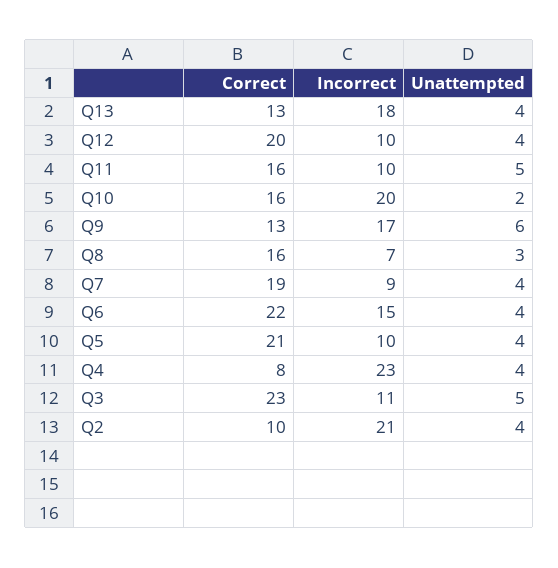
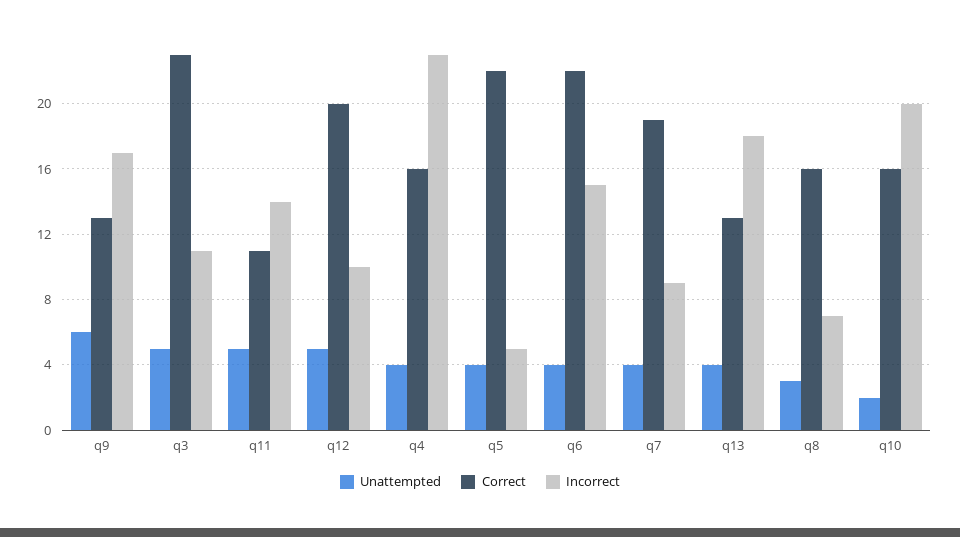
Unattempted, Q12: 4 -> 5
Correct, Q11: 16 -> 11
Incorrect, Q11: 10 -> 14
Correct, Q5: 21 -> 22
Incorrect, Q5: 10 -> 5
Correct, Q4: 8 -> 16
Correct, Q2: 10 -> none
Incorrect, Q2: 21 -> none
Unattempted, Q2: 4 -> none

